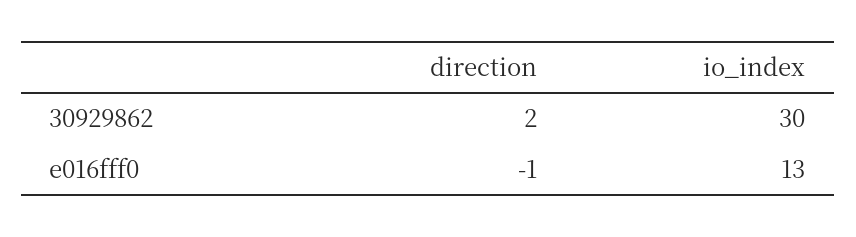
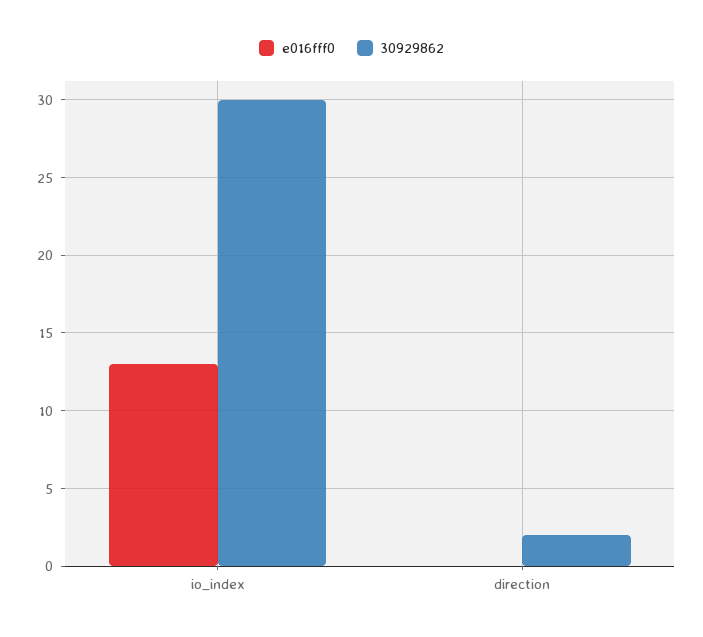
e016fff0, direction: -1 -> 0

